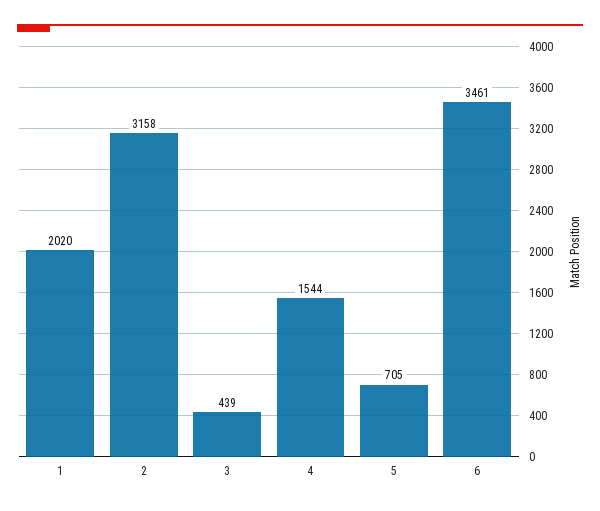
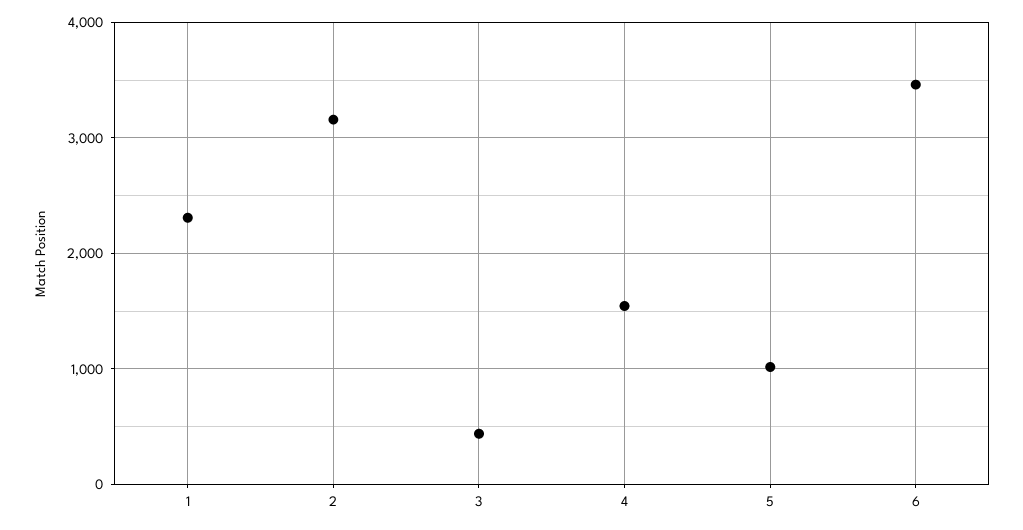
1: 2020 -> 2300
5: 705 -> 1000

